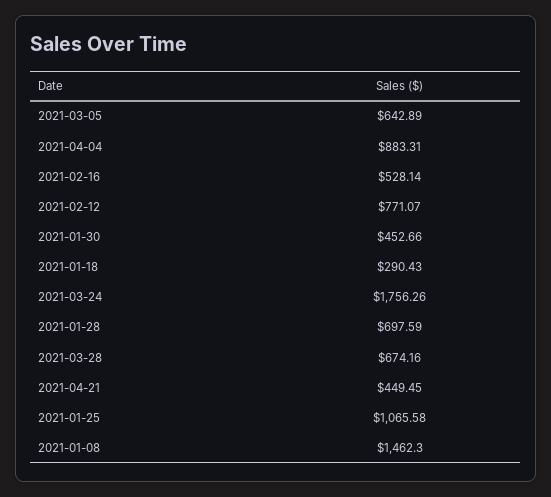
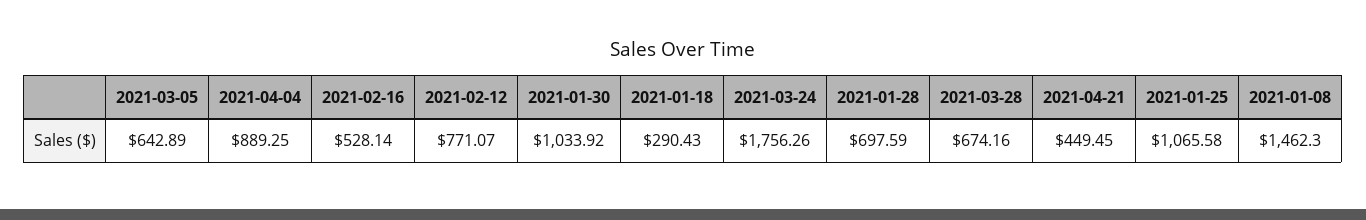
2021-04-04: 883.31 -> 889.25
2021-01-30: 452.66 -> 1033.92

